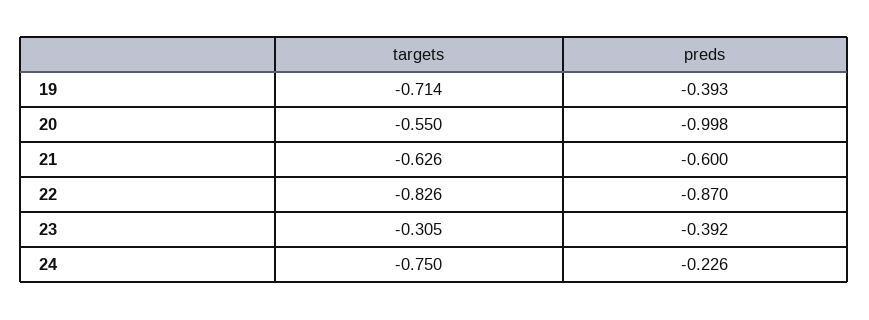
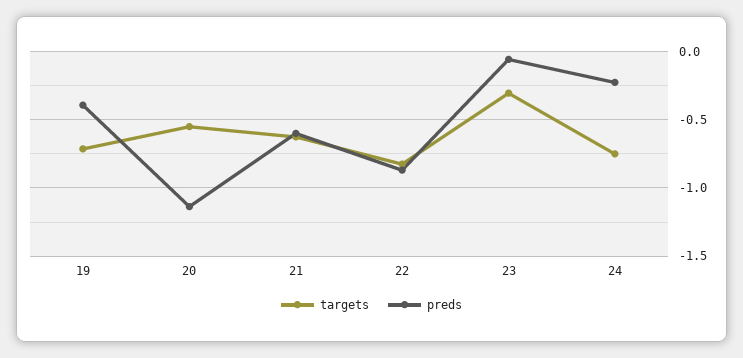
preds, 20: -0.998 -> -1.15
preds, 23: -0.392 -> -0.05

